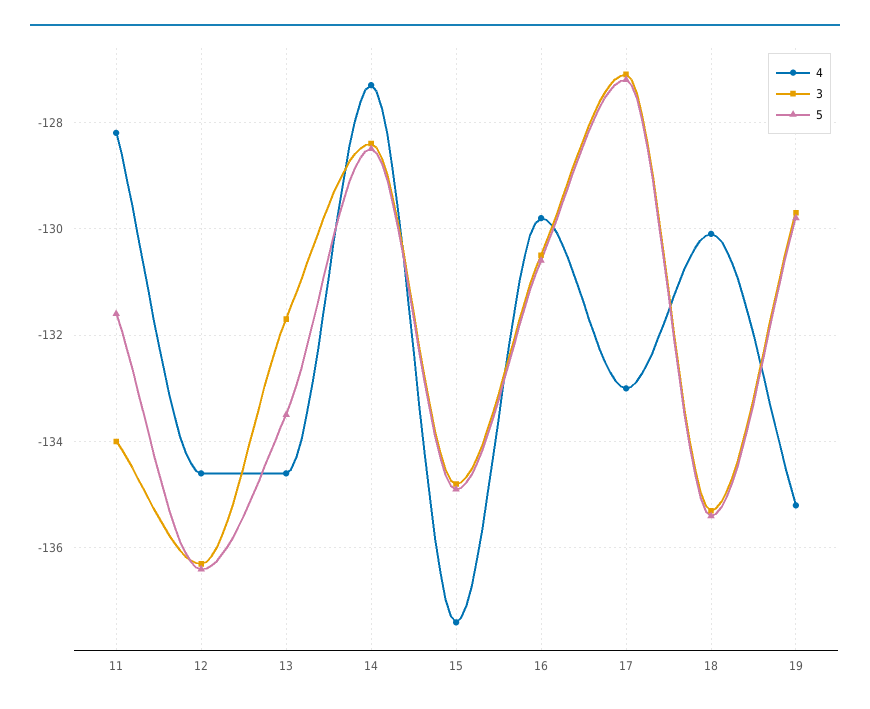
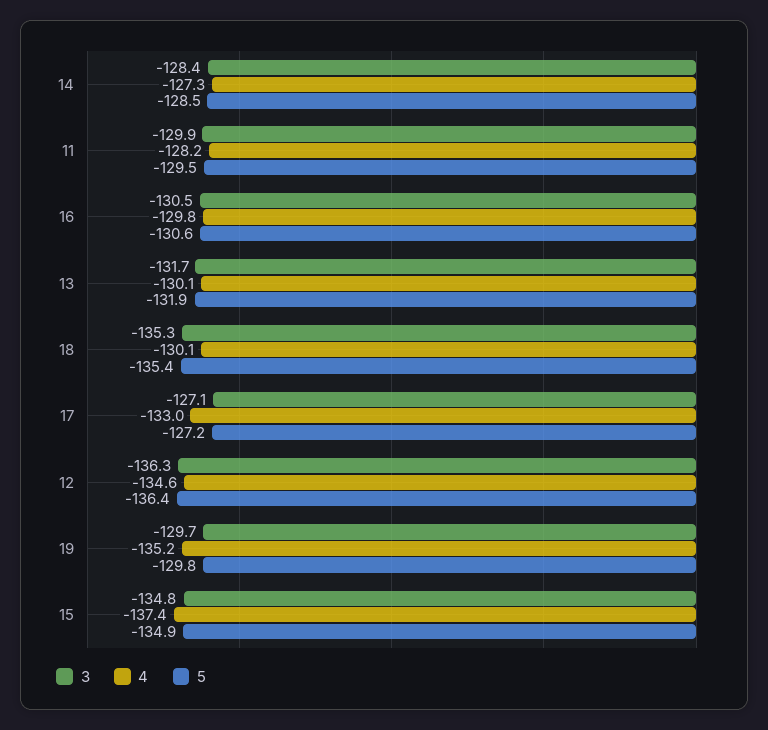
3, 11: -134 -> -129.9
5, 11: -131.5 -> -129.5
4, 13: -134.5 -> -130.1
5, 13: -133.5 -> -131.9

